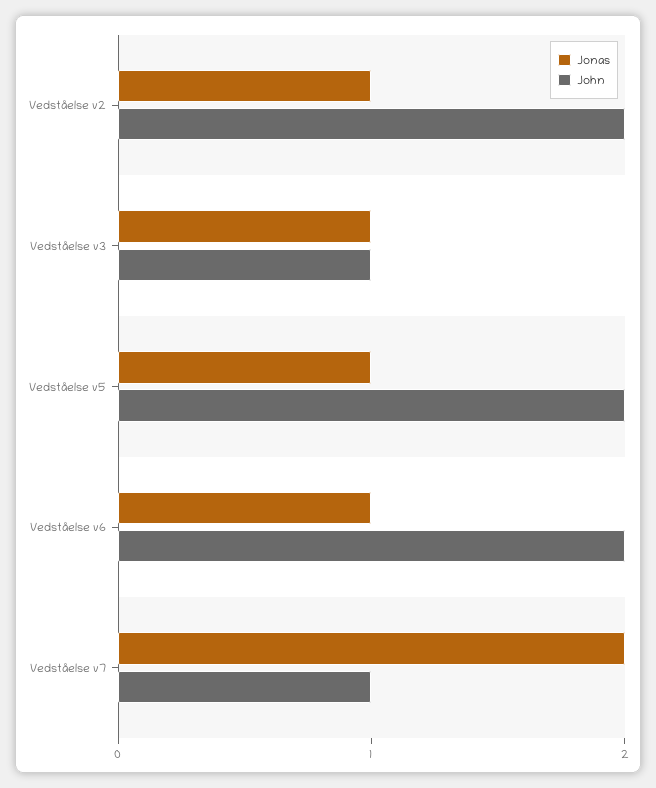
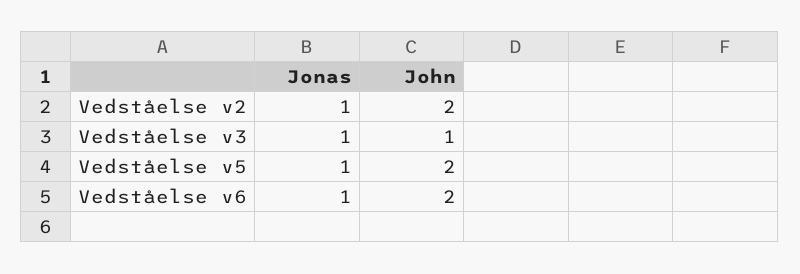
Jonas, Vedståelse v7: 2 -> none
John, Vedståelse v7: 1 -> none

